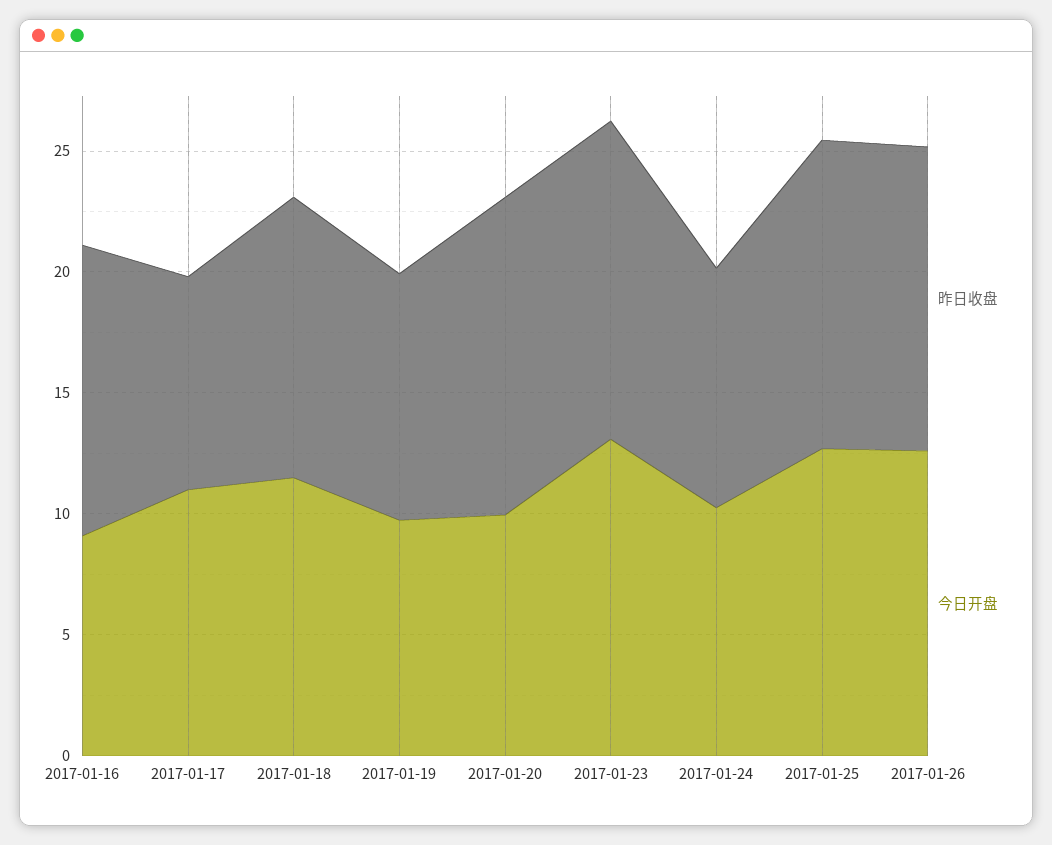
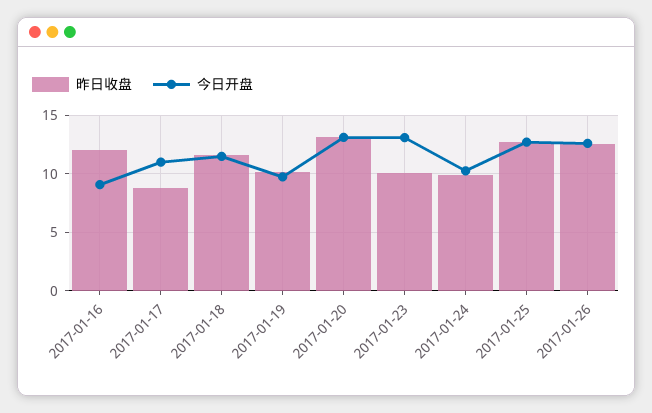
今日开盘, 2017-01-20: 10 -> 13
昨日收盘, 2017-01-23: 13 -> 10

